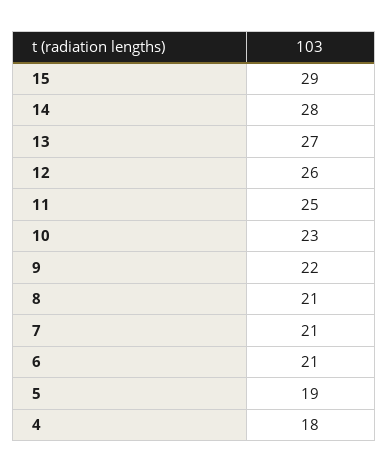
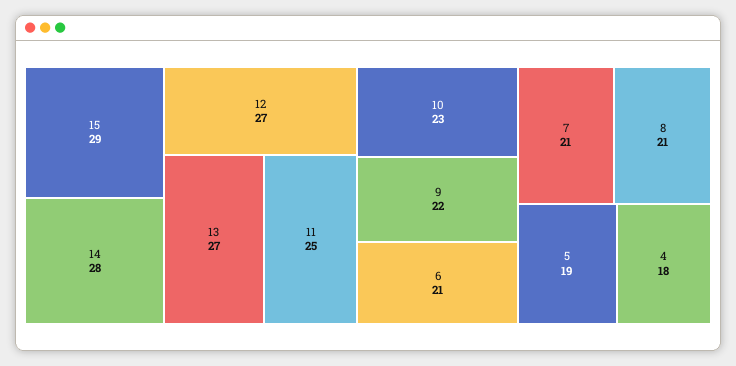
12: 26 -> 27

